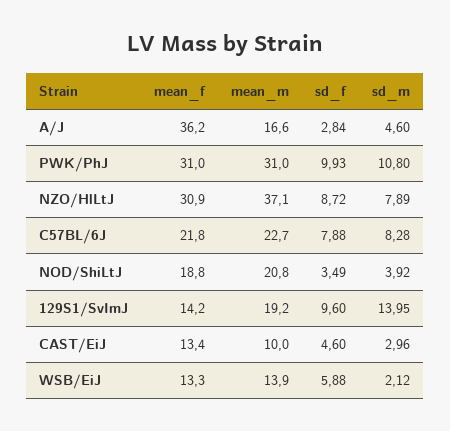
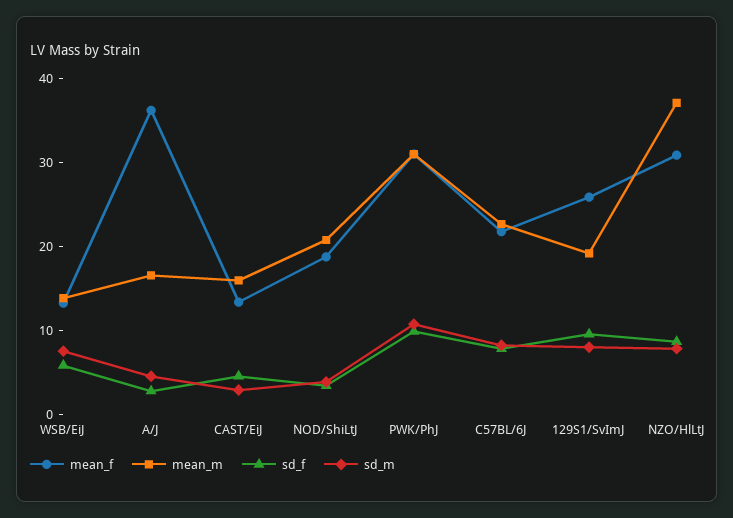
mean_f, 129S1/SvImJ: 14.2 -> 26
sd_m, 129S1/SvImJ: 13.95 -> 8
mean_m, CAST/EiJ: 10 -> 16
sd_m, WSB/EiJ: 2.12 -> 8

